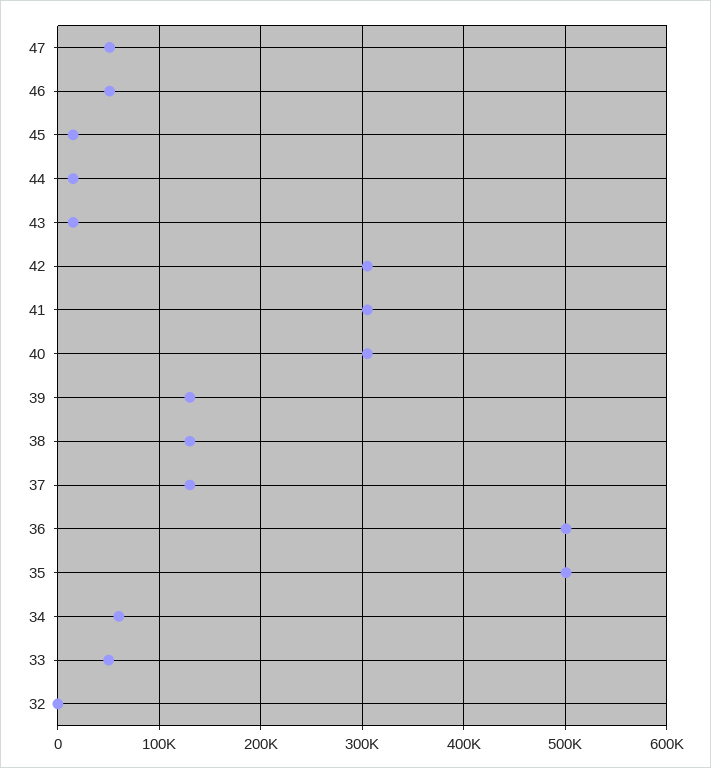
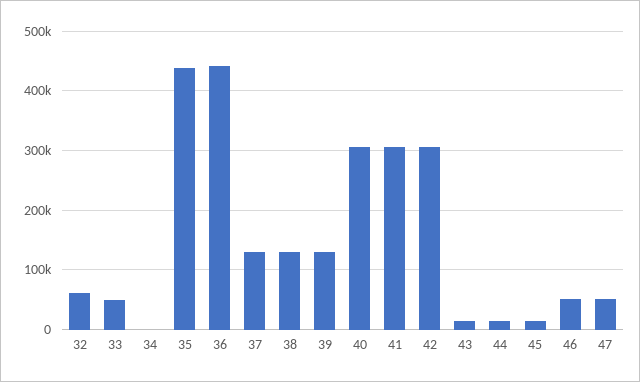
36: 500000 -> 440000
35: 500000 -> 440000
34: 60000 -> 0
32: 0 -> 60000

